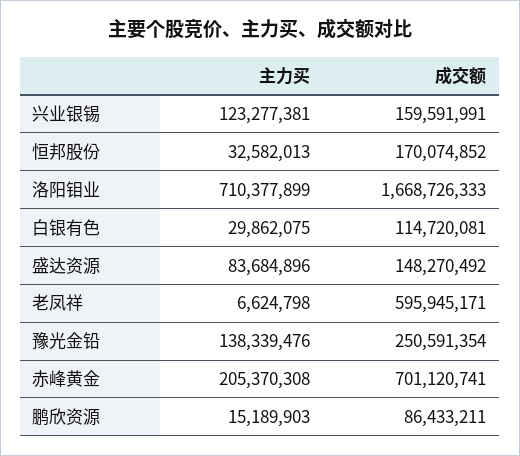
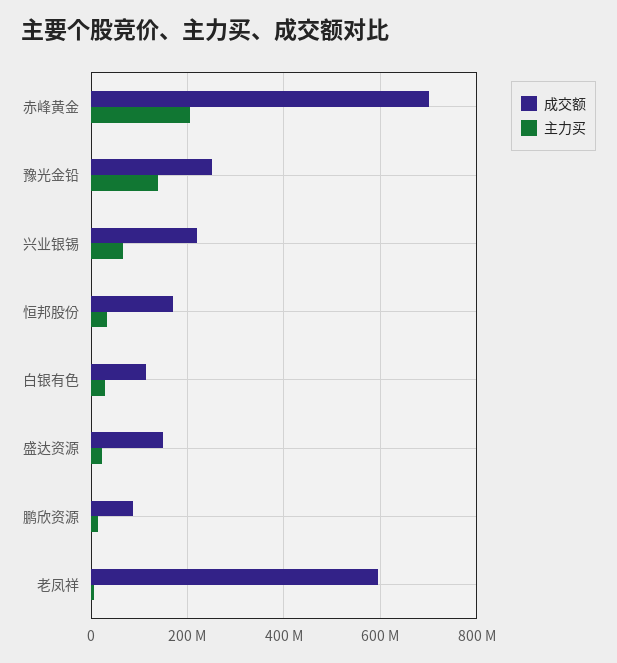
主力买, 兴业银锡: 123277381 -> 60000000
成交额, 兴业银锡: 159591991 -> 220000000
主力买, 洛阳钼业: 710377899 -> none
成交额, 洛阳钼业: 1668726333 -> none
主力买, 盛达资源: 83684896 -> 20000000

